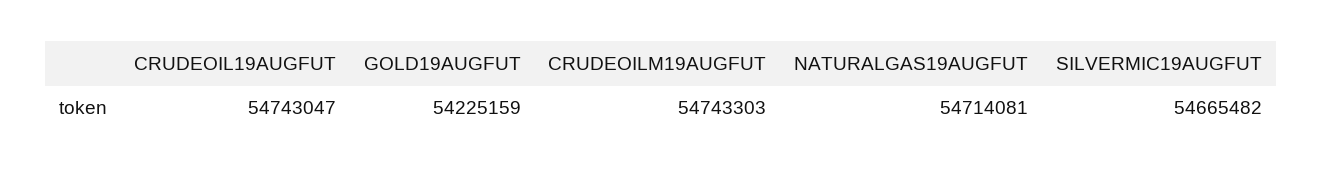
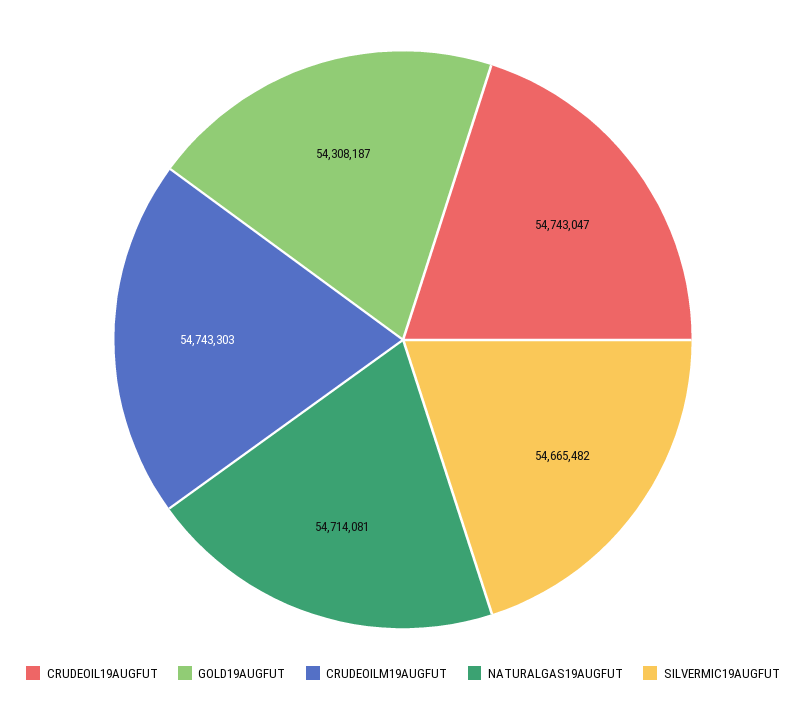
GOLD19AUGFUT: 54225159 -> 54308187

